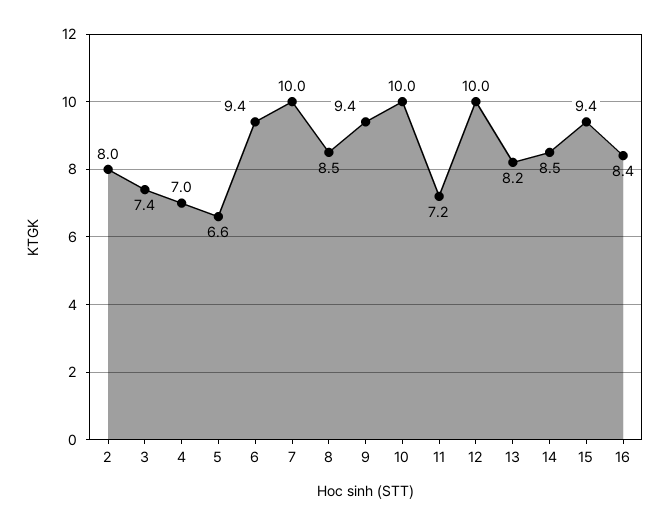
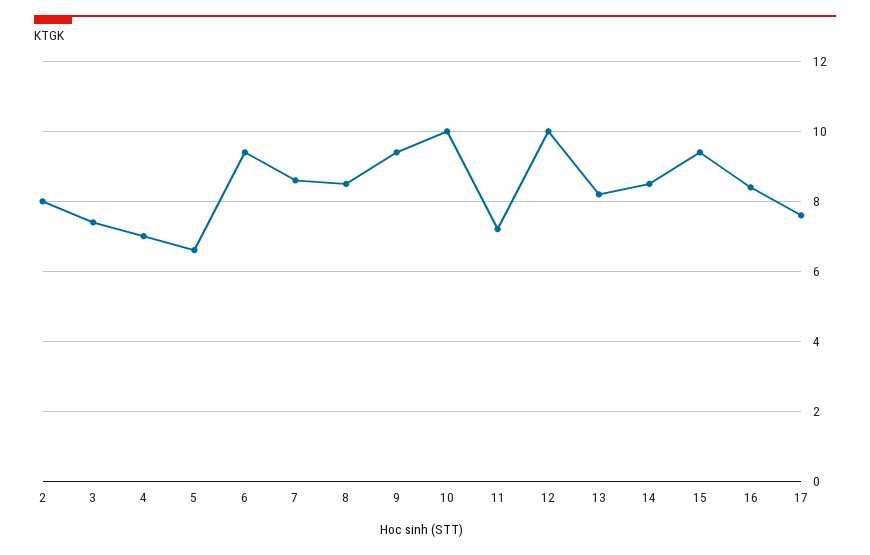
7: 10 -> 8.5
17: none -> 7.5

